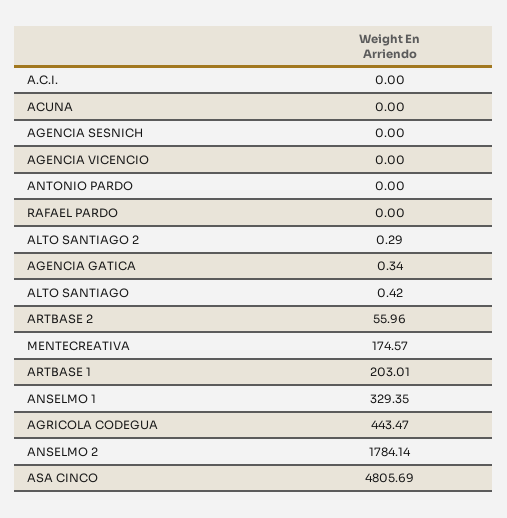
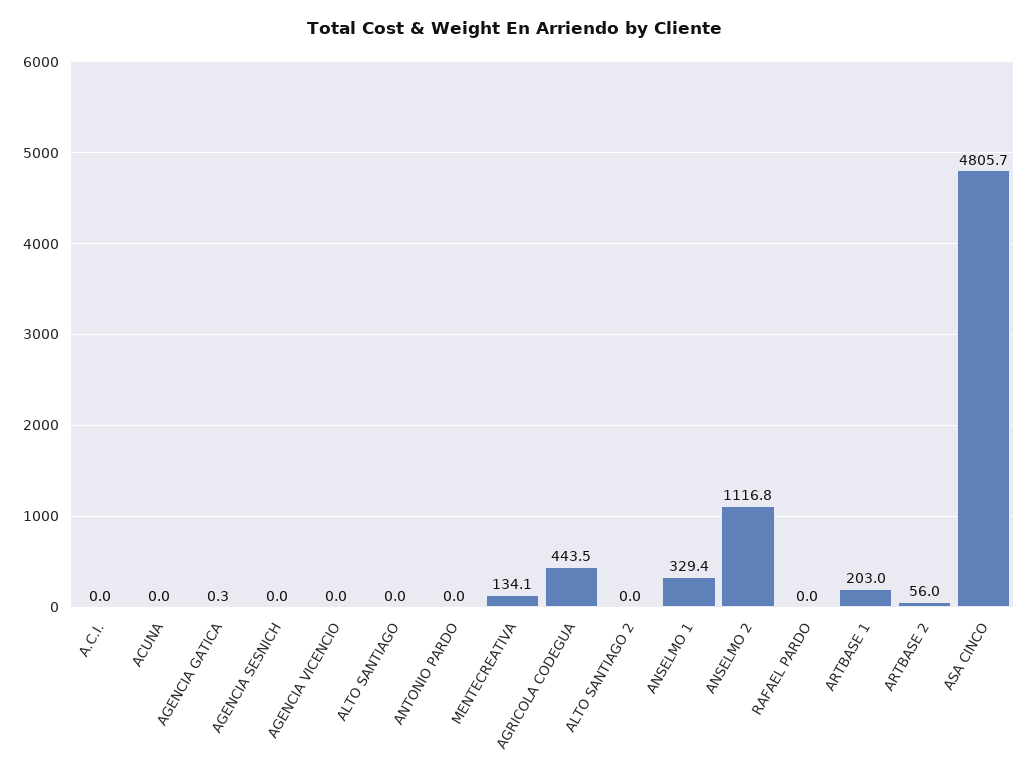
ALTO SANTIAGO 2: 0.29 -> 0
ALTO SANTIAGO: 0.42 -> 0
MENTECREATIVA: 174.57 -> 134.1
ANSELMO 2: 1784.14 -> 1116.8

